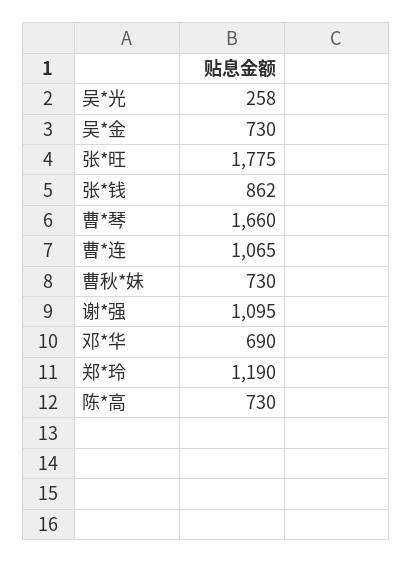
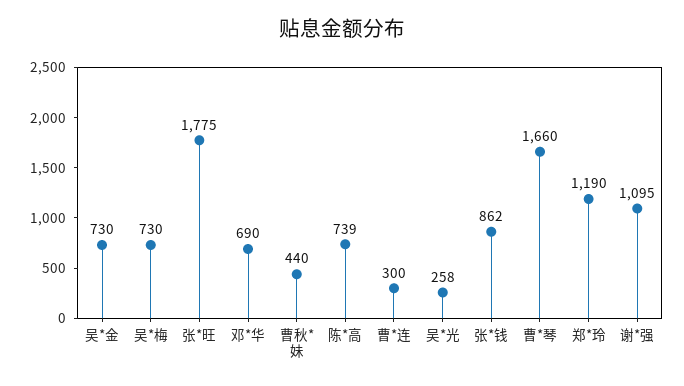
曹*连: 1065 -> 300
曹秋*妹: 730 -> 440
陈*高: 730 -> 739
吴*梅: none -> 730

